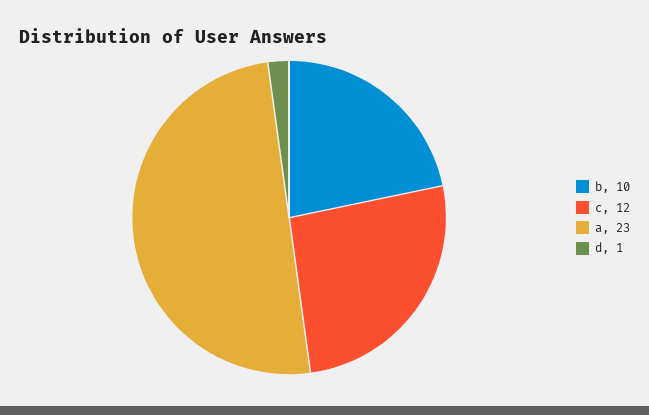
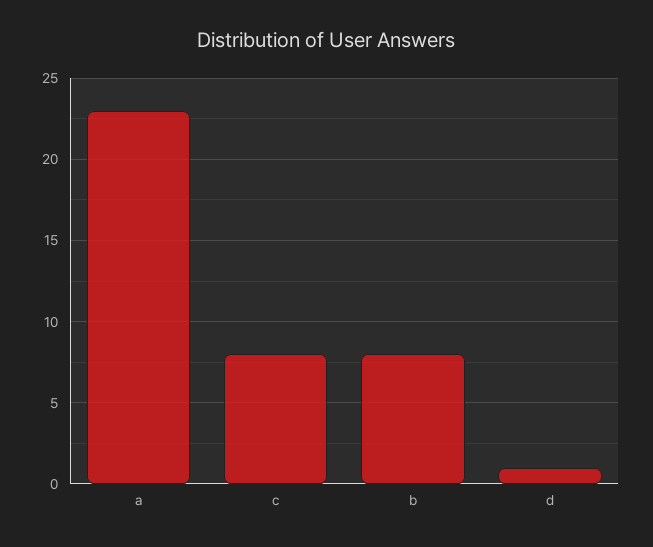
b: 10 -> 8
c: 12 -> 8

